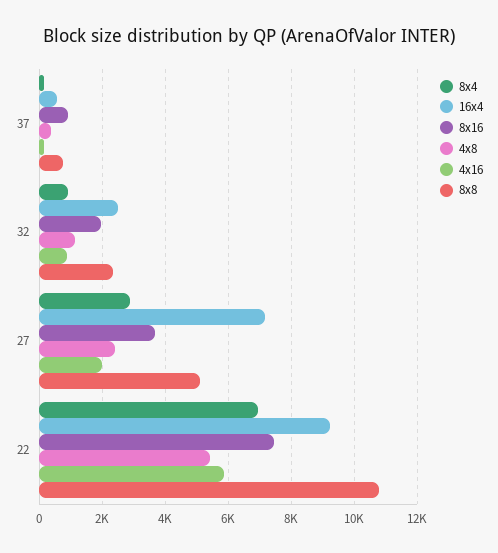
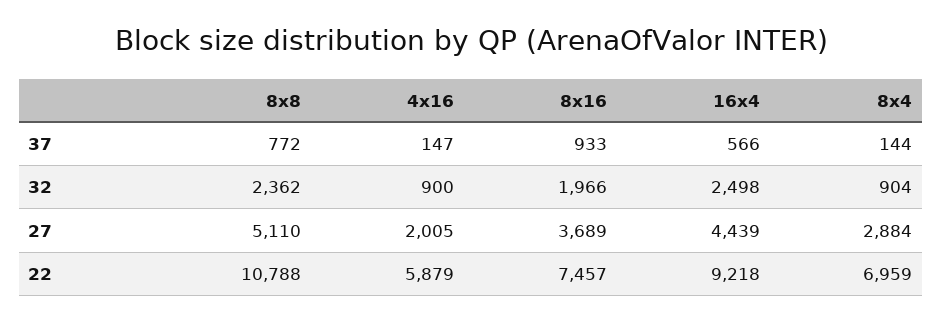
4x8, 37: 400 -> none
4x8, 32: 1200 -> none
16x4, 27: 7200 -> 4439
4x8, 27: 2400 -> none
4x8, 22: 5400 -> none

